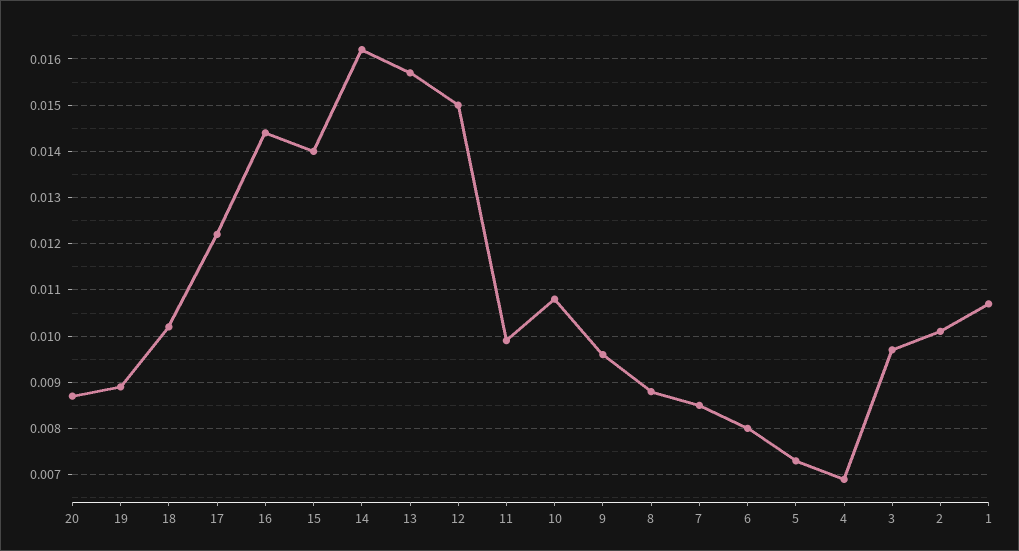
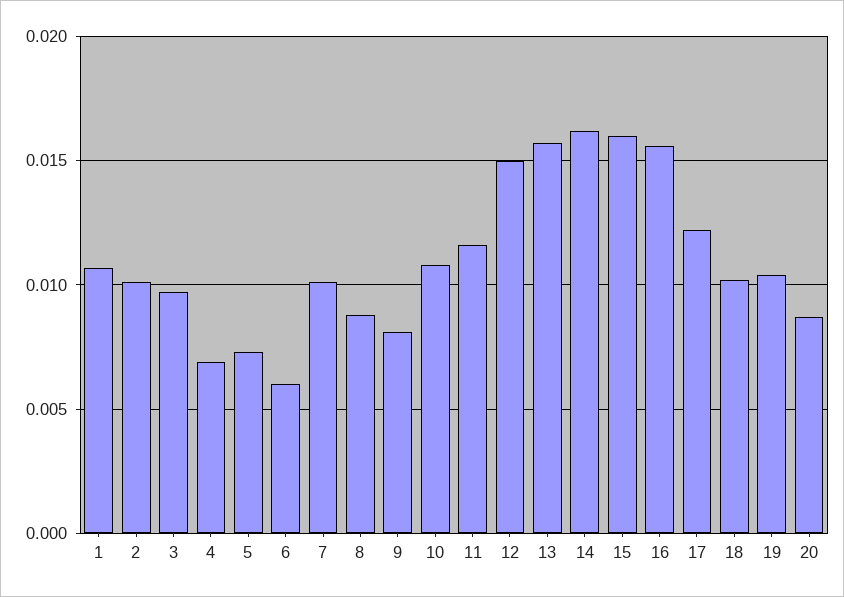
19: 0.009 -> 0.0105
16: 0.0145 -> 0.0155
15: 0.014 -> 0.016
11: 0.01 -> 0.0115
9: 0.0095 -> 0.008
7: 0.0085 -> 0.01
6: 0.008 -> 0.006

